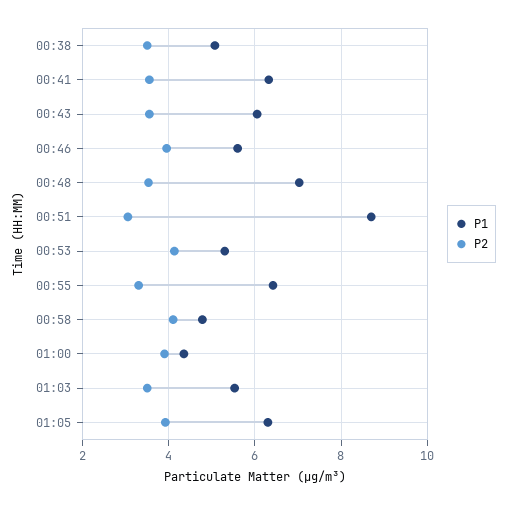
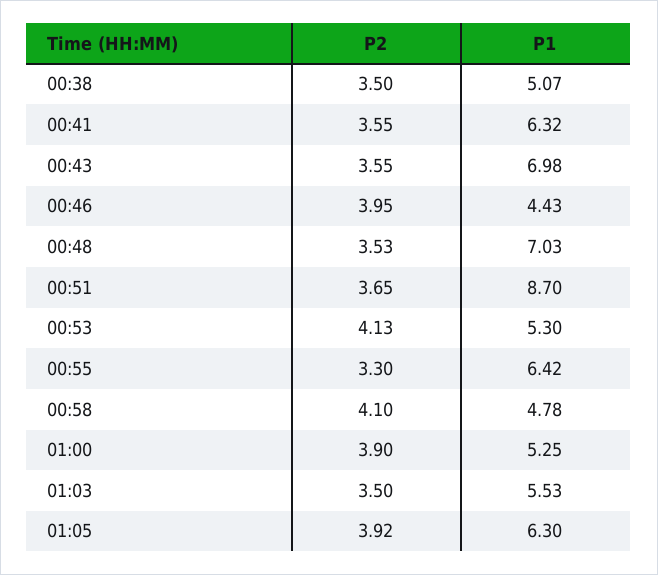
P1, 00:43: 6 -> 6.98
P1, 00:46: 5.6 -> 4.43
P2, 00:51: 3 -> 3.65
P1, 01:00: 4.4 -> 5.25

